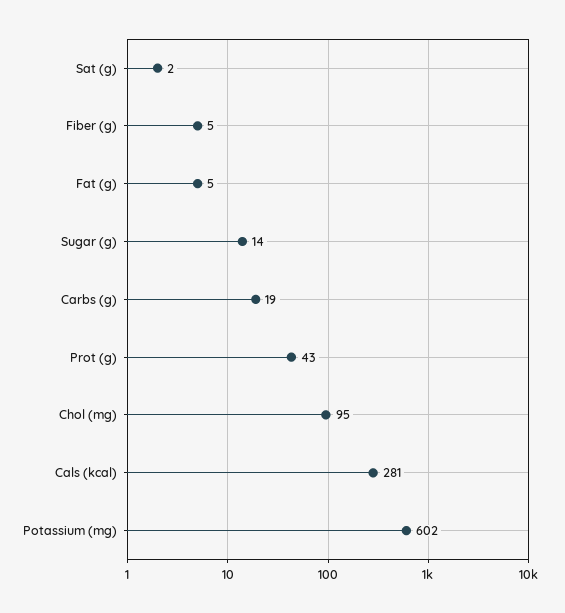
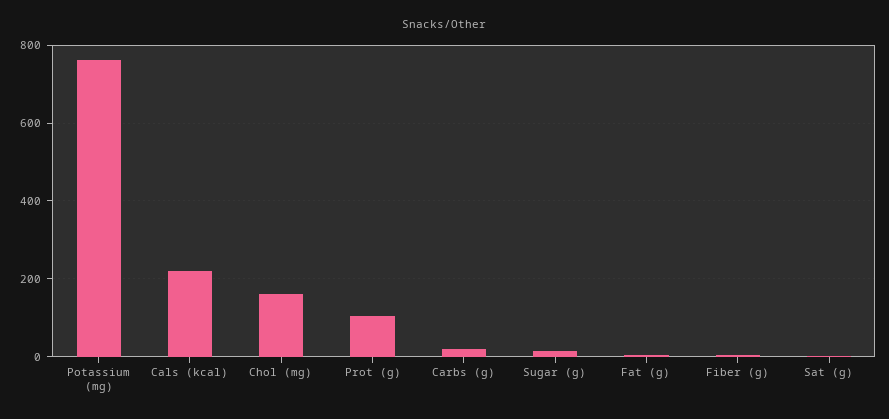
Prot (g): 43 -> 100
Chol (mg): 95 -> 160
Cals (kcal): 281 -> 220
Potassium (mg): 602 -> 760

